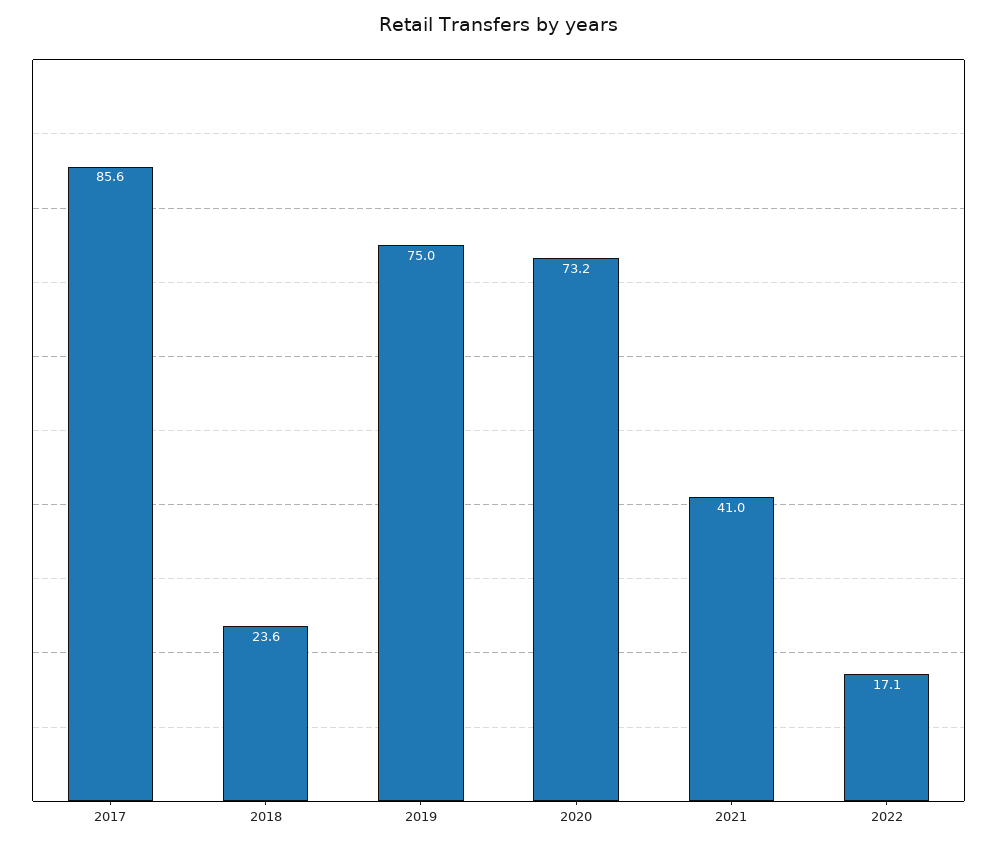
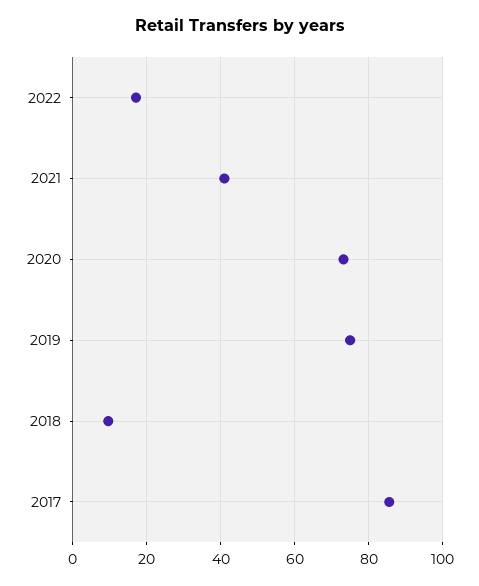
2018: 23.6 -> 10

